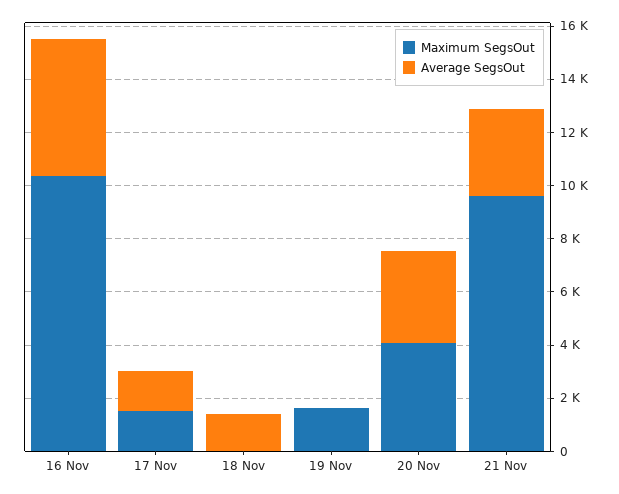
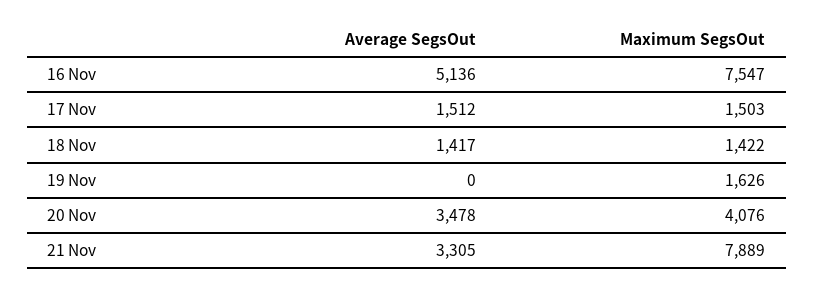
Maximum SegsOut, 16 Nov: 10500 -> 7547
Maximum SegsOut, 18 Nov: 0 -> 1422
Maximum SegsOut, 21 Nov: 9500 -> 7889

